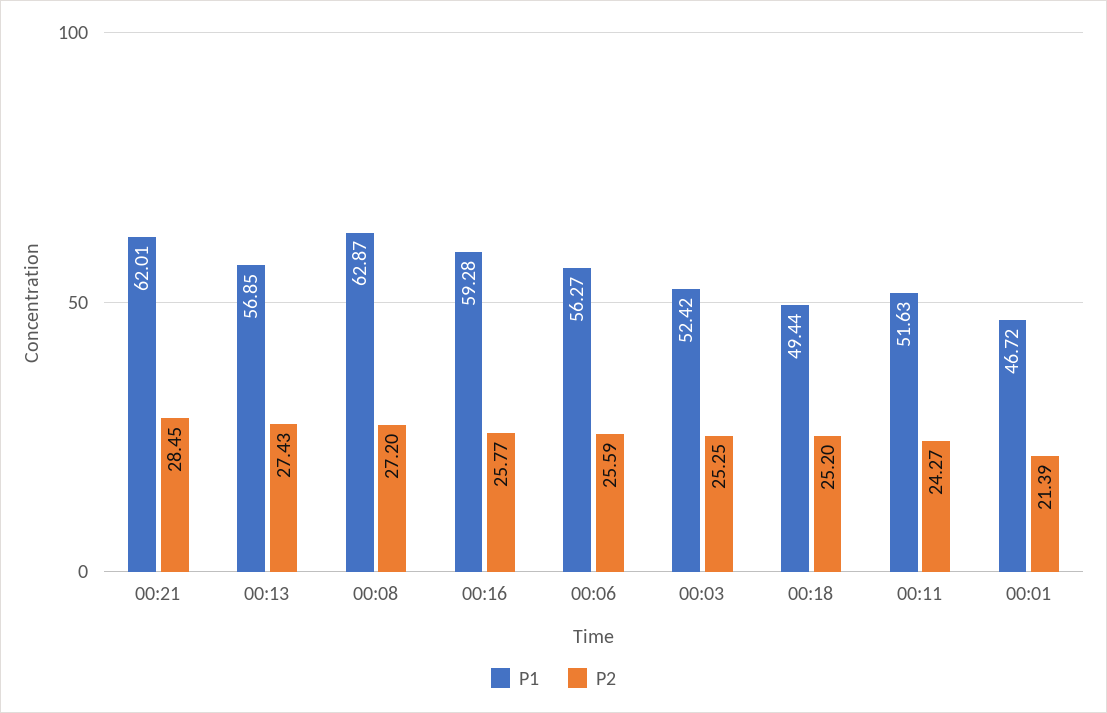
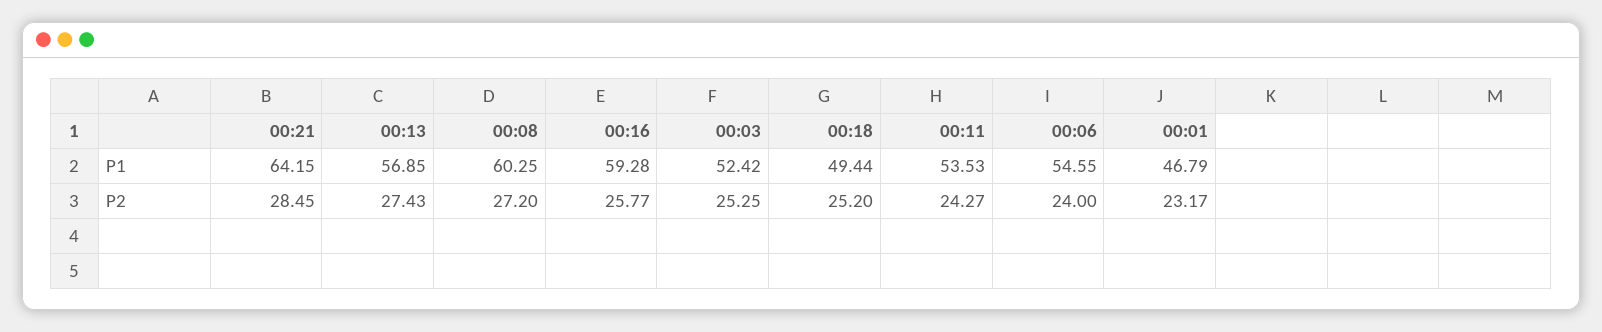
P1, 00:21: 62.01 -> 64.15
P1, 00:08: 62.87 -> 60.25
P1, 00:06: 56.27 -> 54.55
P2, 00:06: 25.59 -> 24
P1, 00:11: 51.63 -> 53.53
P1, 00:01: 46.72 -> 46.79
P2, 00:01: 21.39 -> 23.17

